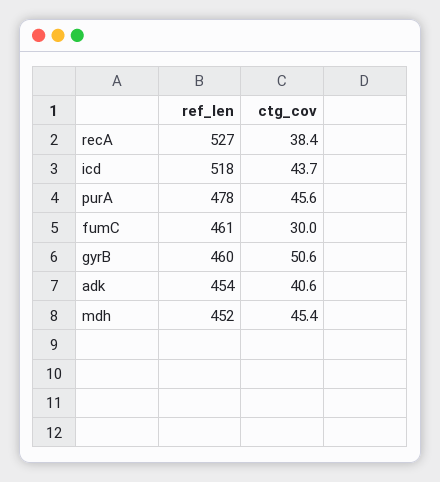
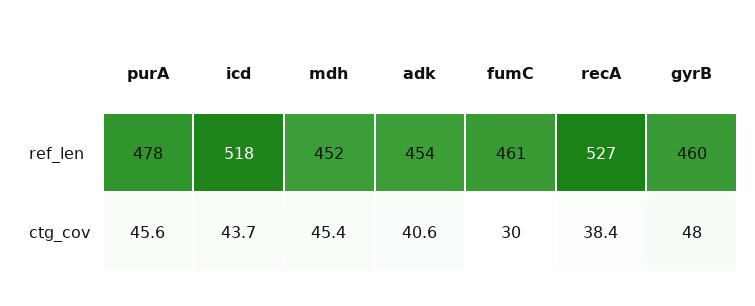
ctg_cov, gyrB: 50.6 -> 48

